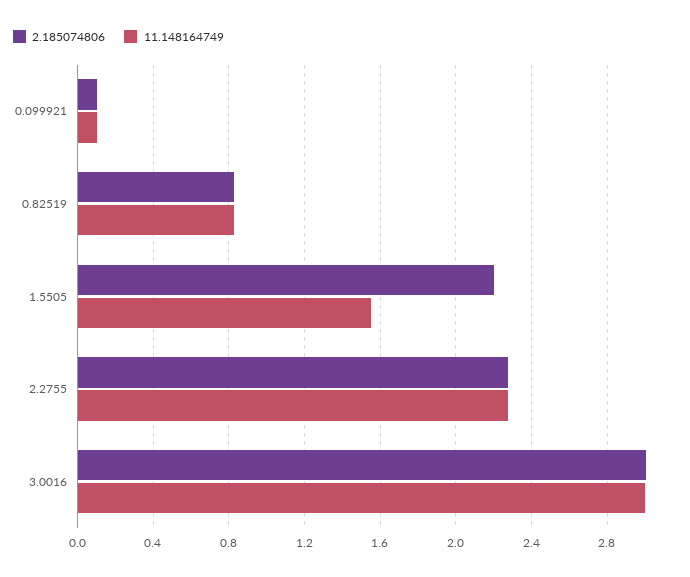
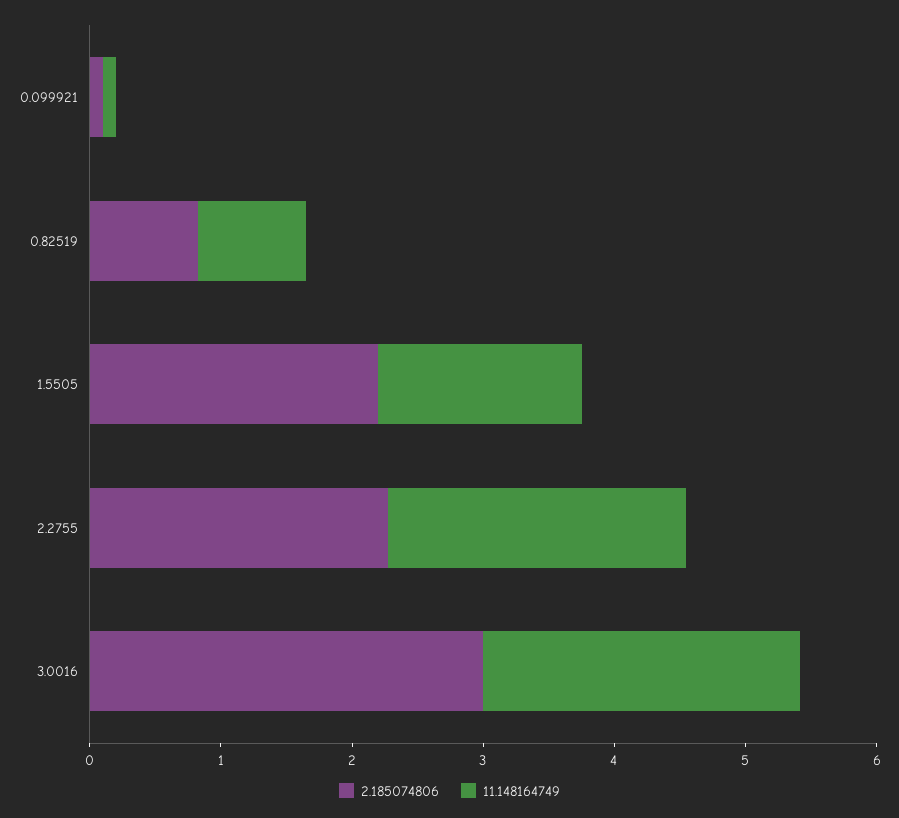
11.148164749, 3.0016: 3 -> 2.4

